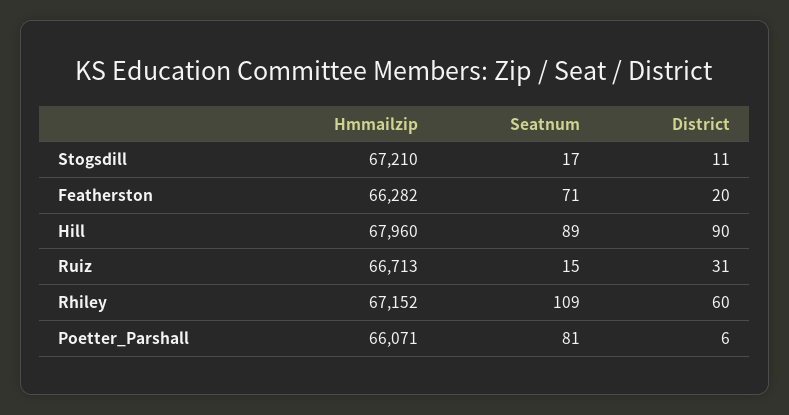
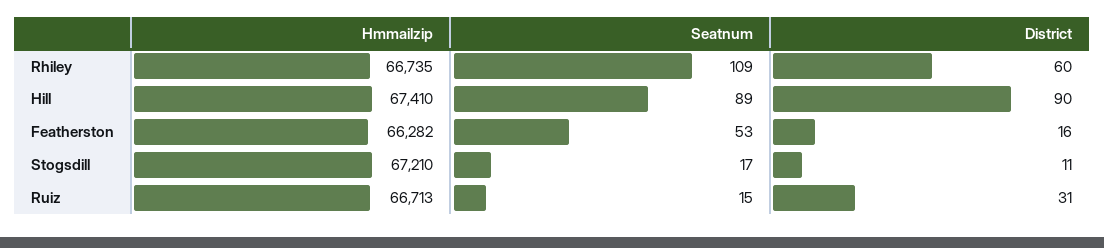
Seatnum, Featherston: 71 -> 53
District, Featherston: 20 -> 16
Hmmailzip, Hill: 67960 -> 67410
Hmmailzip, Rhiley: 67152 -> 66735
Hmmailzip, Poetter_Parshall: 66071 -> none
Seatnum, Poetter_Parshall: 81 -> none
District, Poetter_Parshall: 6 -> none

